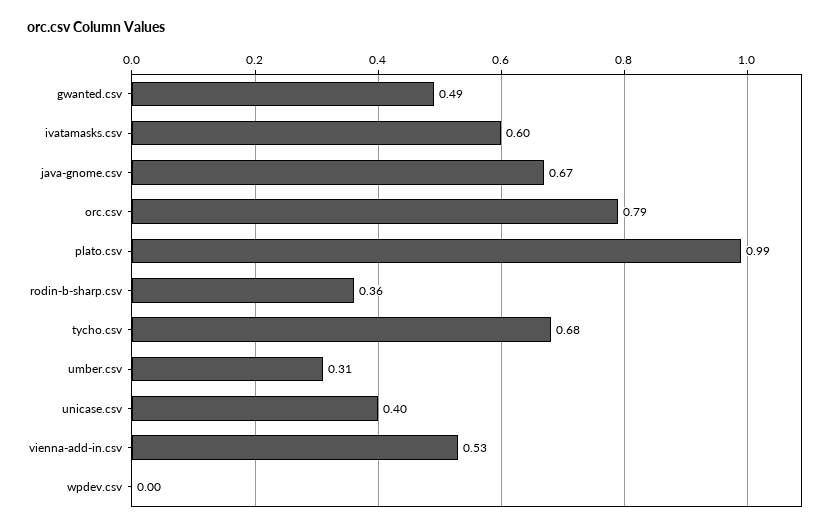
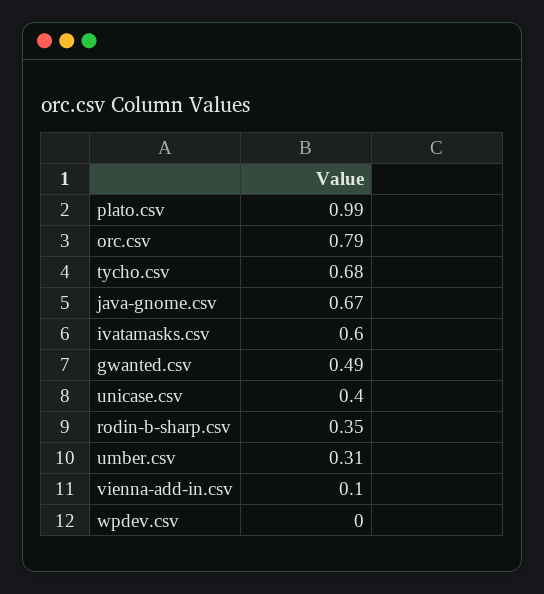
rodin-b-sharp.csv: 0.36 -> 0.35
vienna-add-in.csv: 0.53 -> 0.1

